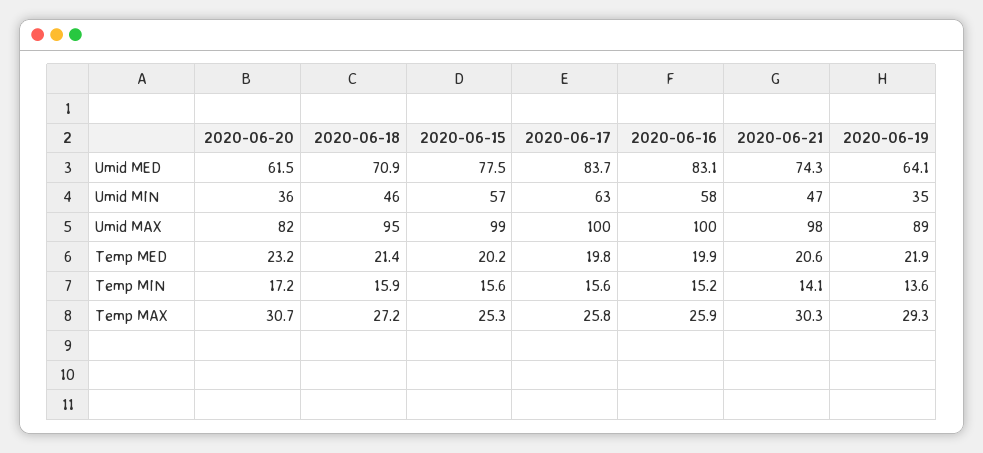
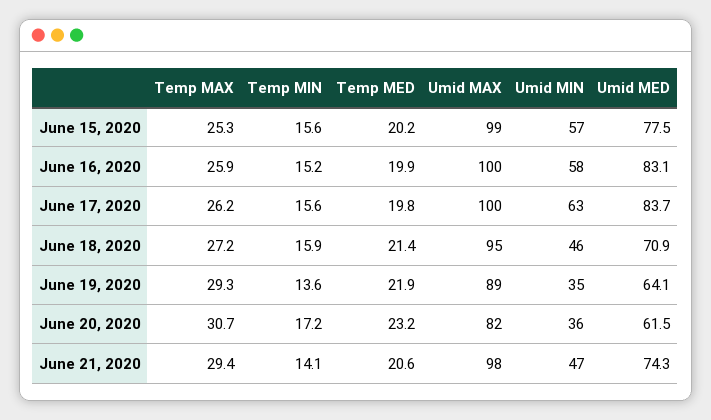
2020-06-17, Temp MAX: 25.8 -> 26.2
2020-06-21, Temp MAX: 30.3 -> 29.4

